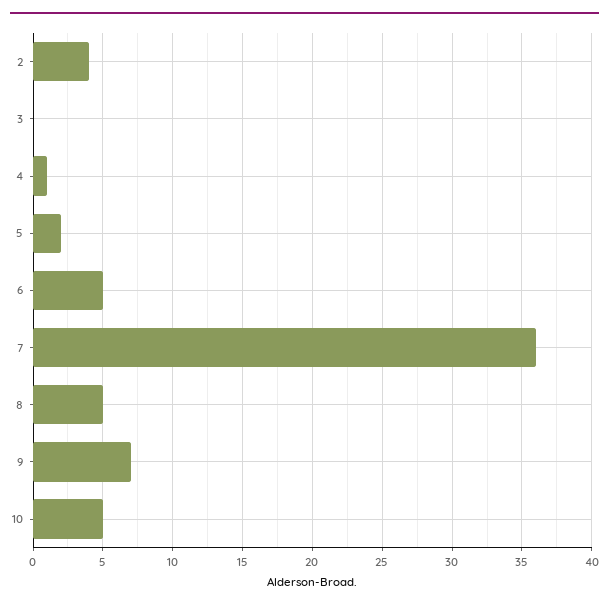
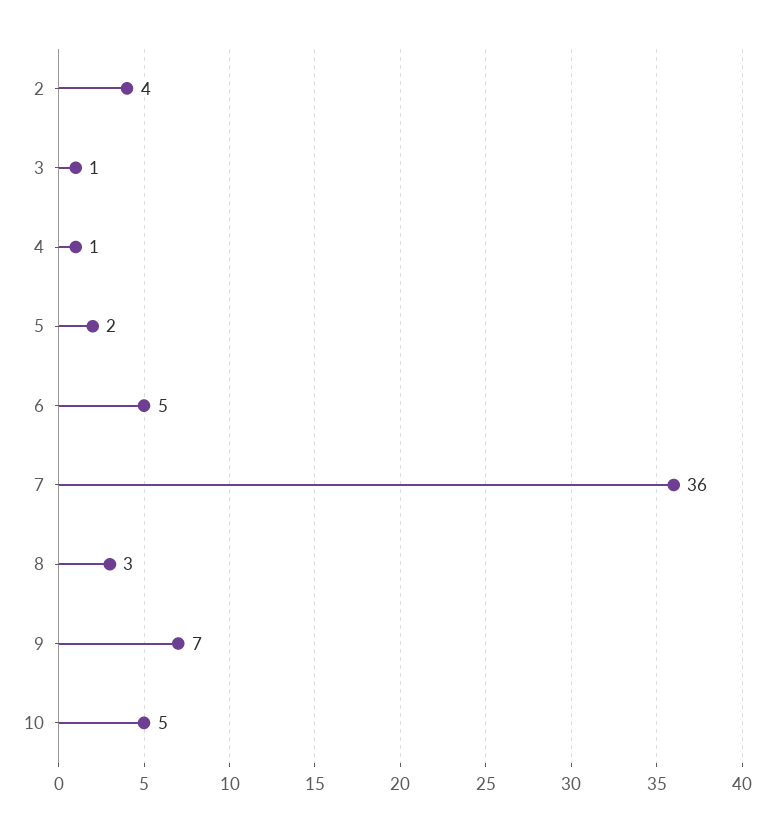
3: 0 -> 1
8: 5 -> 3

